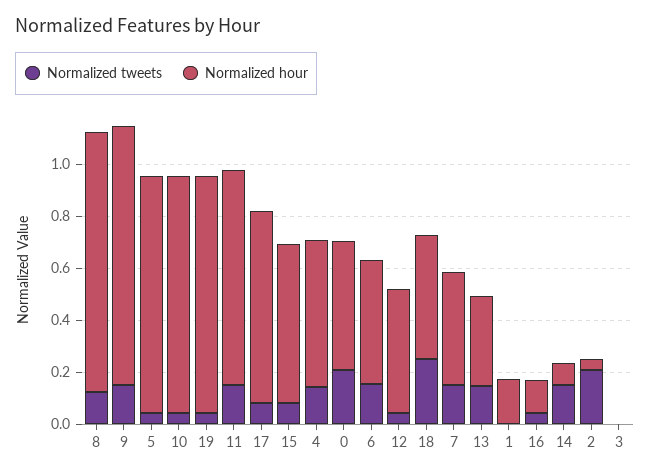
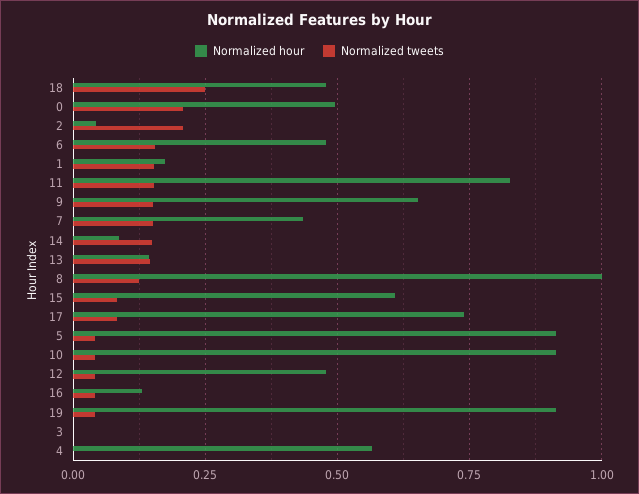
Normalized hour, 9: 1 -> 0.65
Normalized tweets, 4: 0.15 -> 0
Normalized hour, 13: 0.35 -> 0.15
Normalized tweets, 1: 0 -> 0.15

